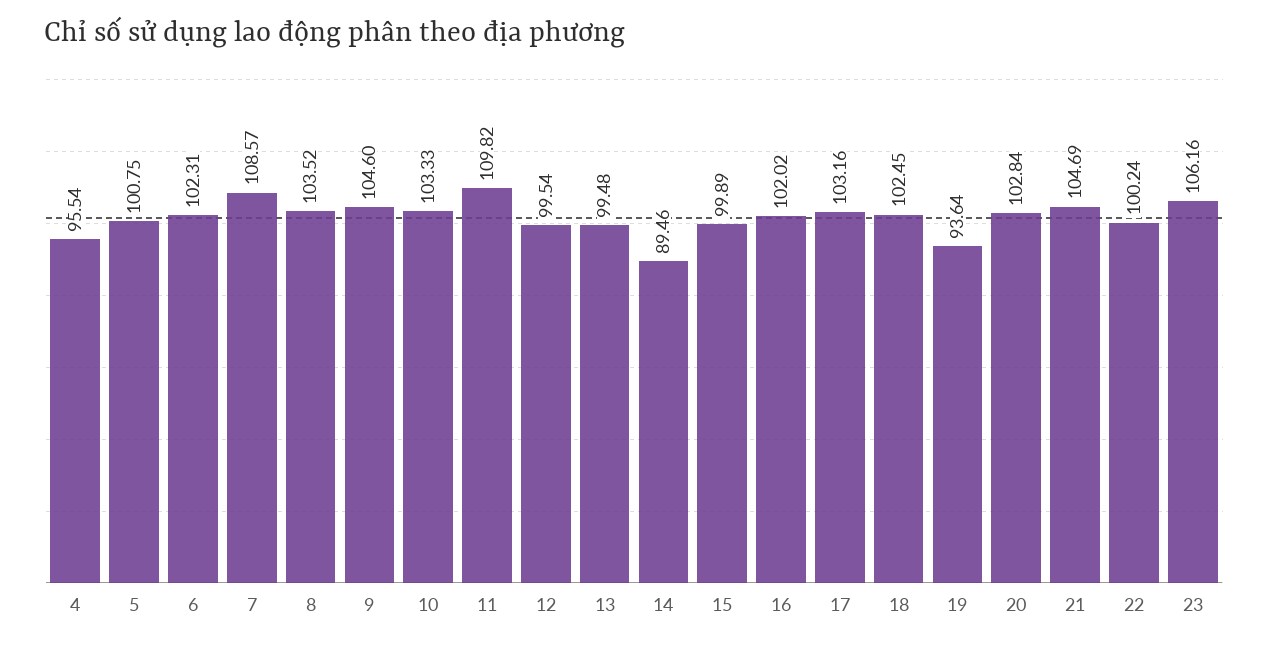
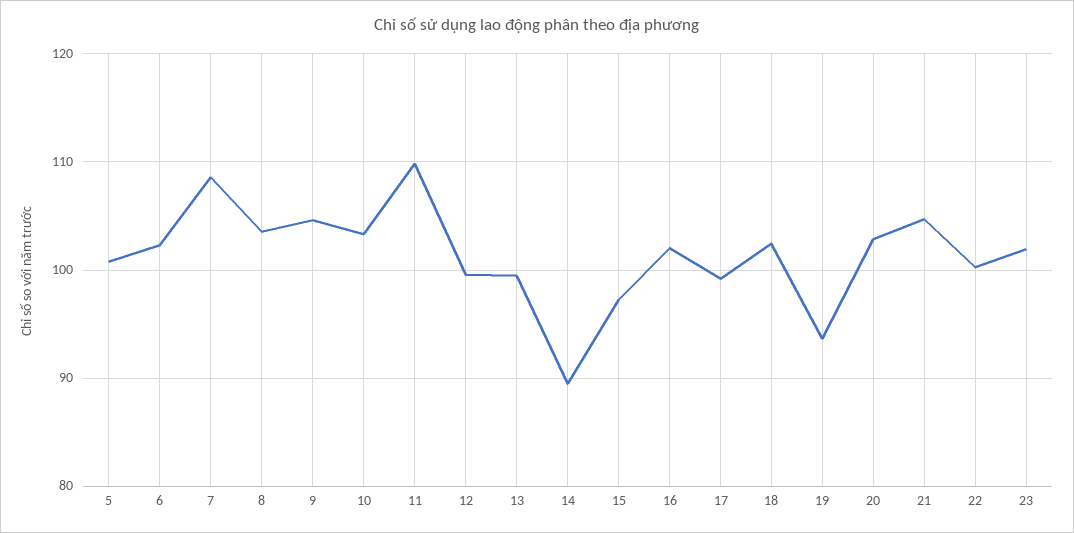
4: 95.54 -> none
15: 99.89 -> 97
17: 103.16 -> 99
23: 106.16 -> 102

